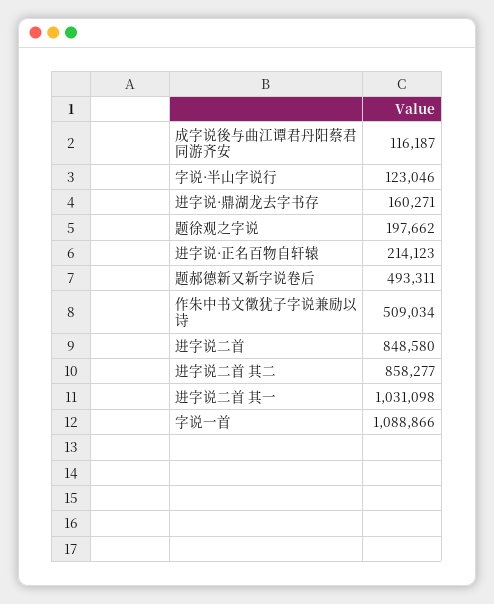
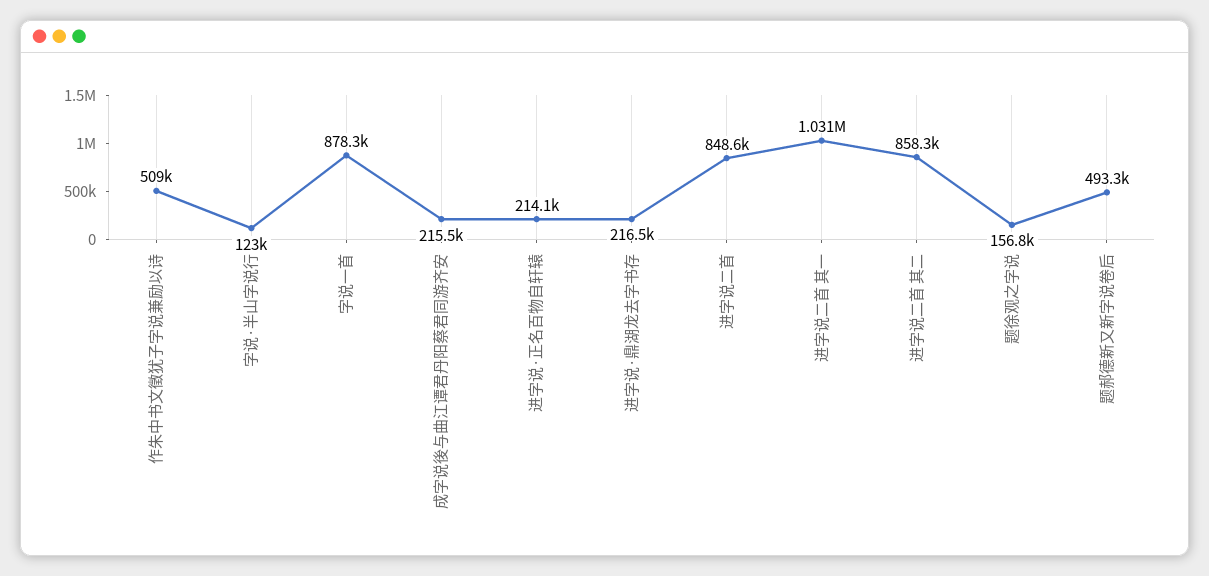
成字说後与曲江谭君丹阳蔡君同游齐安: 116187 -> 215500
进字说·鼎湖龙去字书存: 160271 -> 216500
题徐观之字说: 197662 -> 156800
字说一首: 1088866 -> 878300

